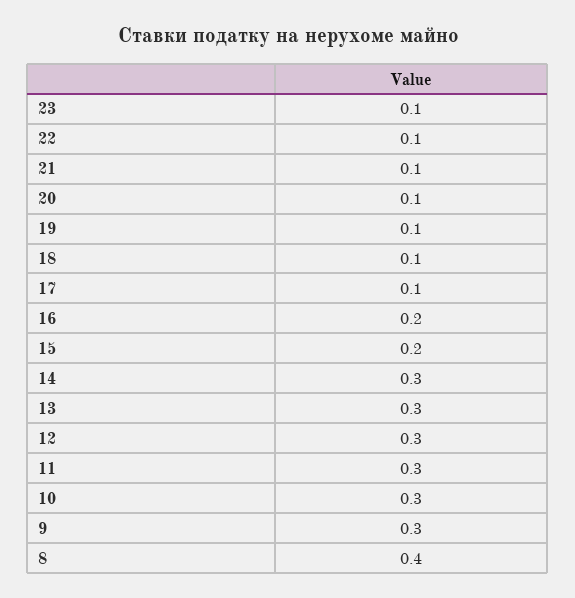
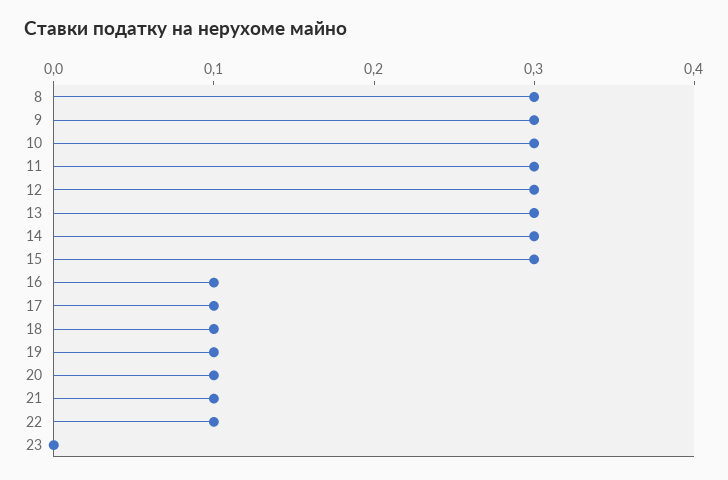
23: 0.1 -> 0
16: 0.2 -> 0.1
15: 0.2 -> 0.3
8: 0.4 -> 0.3

